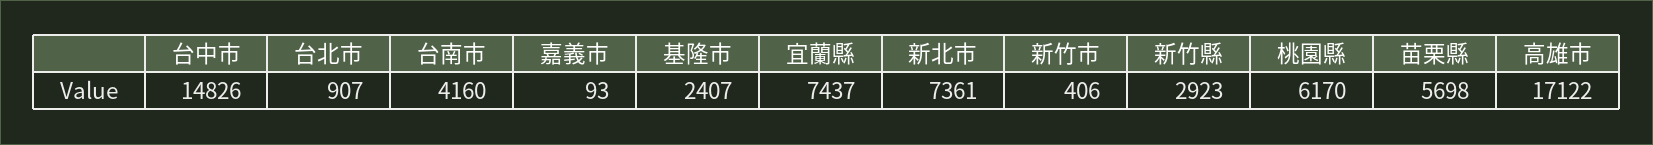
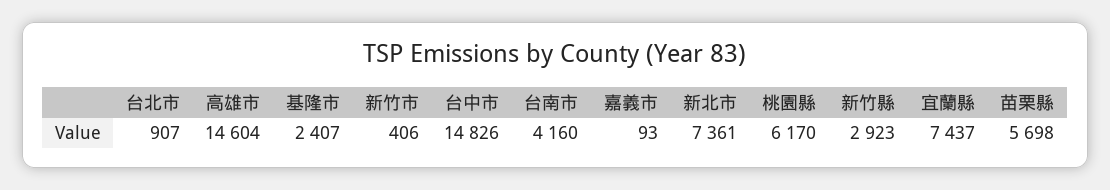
高雄市: 17122 -> 14604

